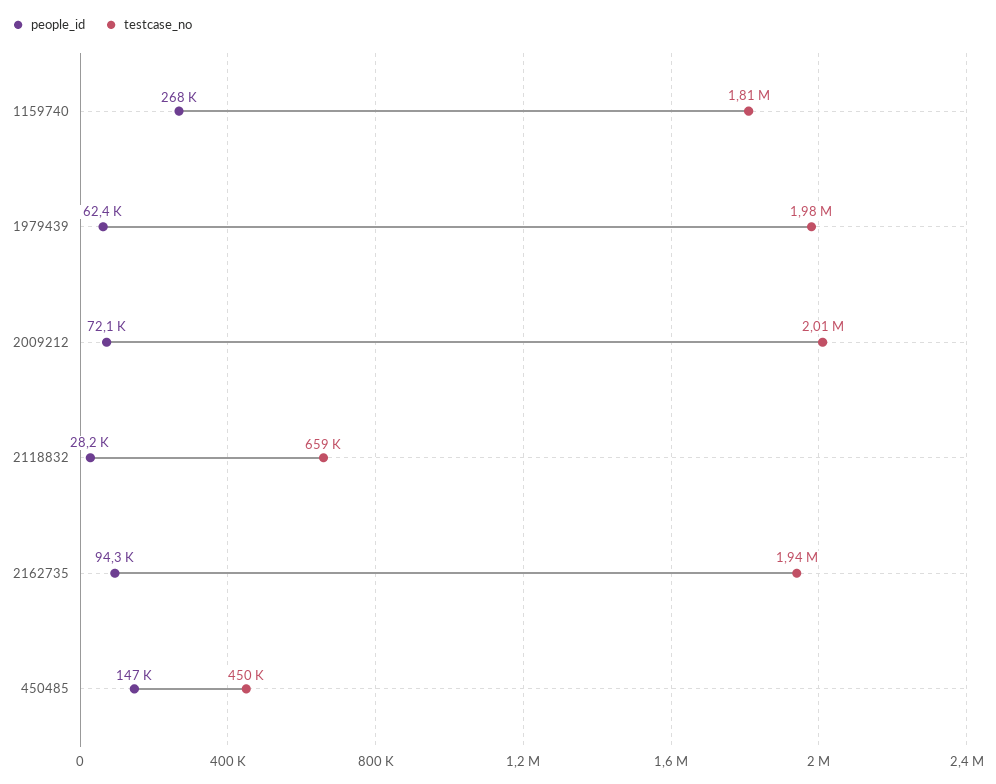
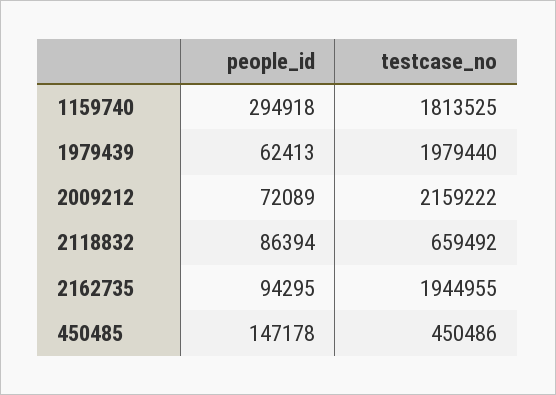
people_id, 1159740: 268000 -> 294918
testcase_no, 2009212: 2010000 -> 2159222
people_id, 2118832: 28200 -> 86394

